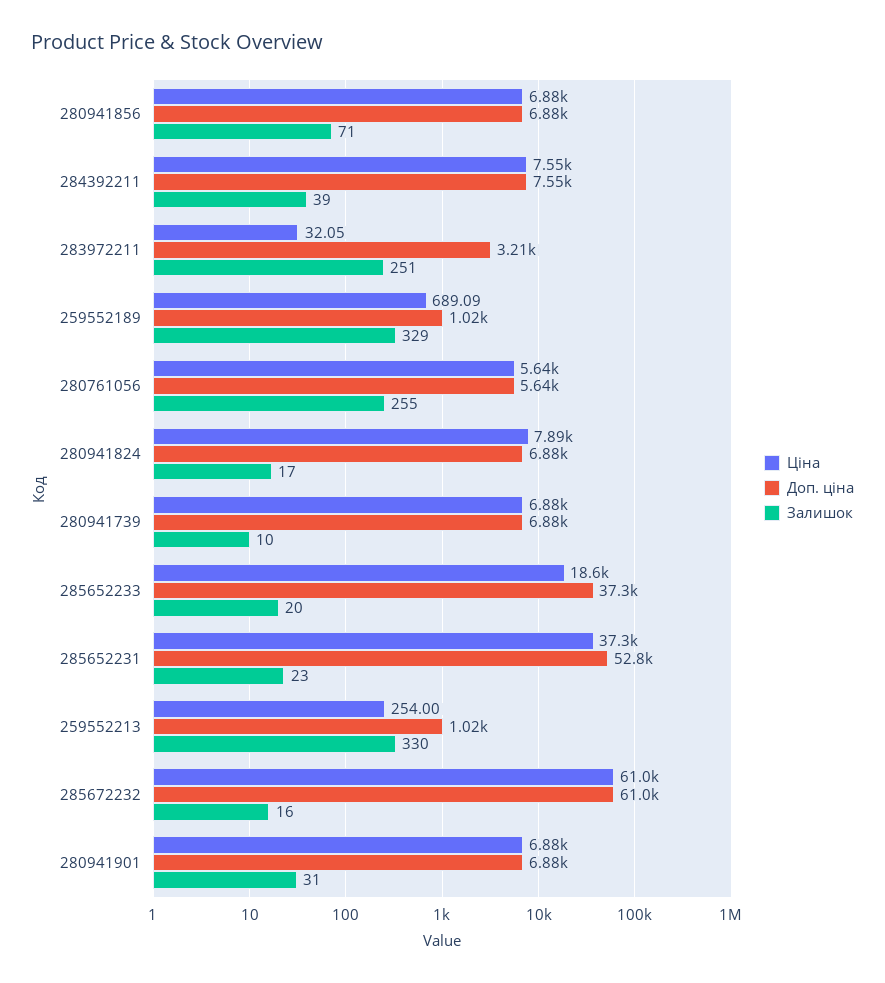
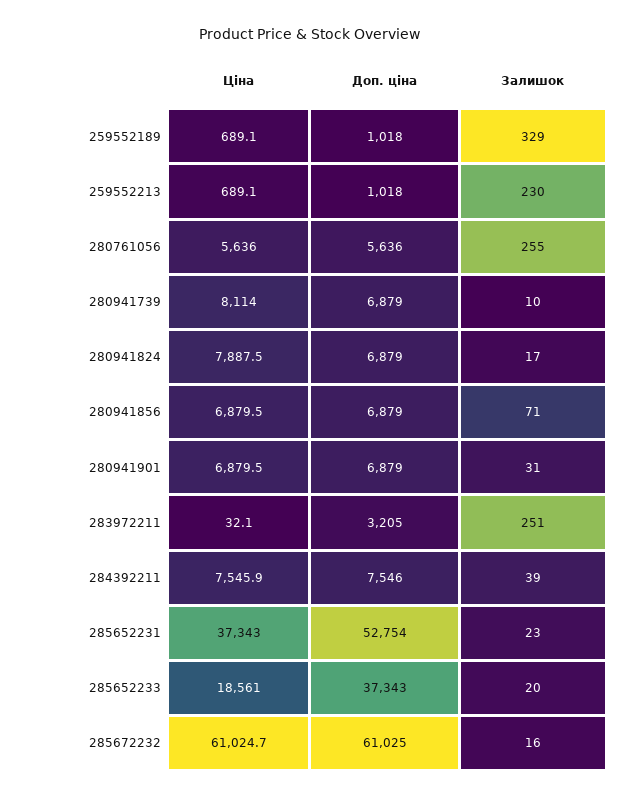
Ціна, 280941739: 6880 -> 8114
Ціна, 259552213: 254 -> 689.1
Залишок, 259552213: 330 -> 230

